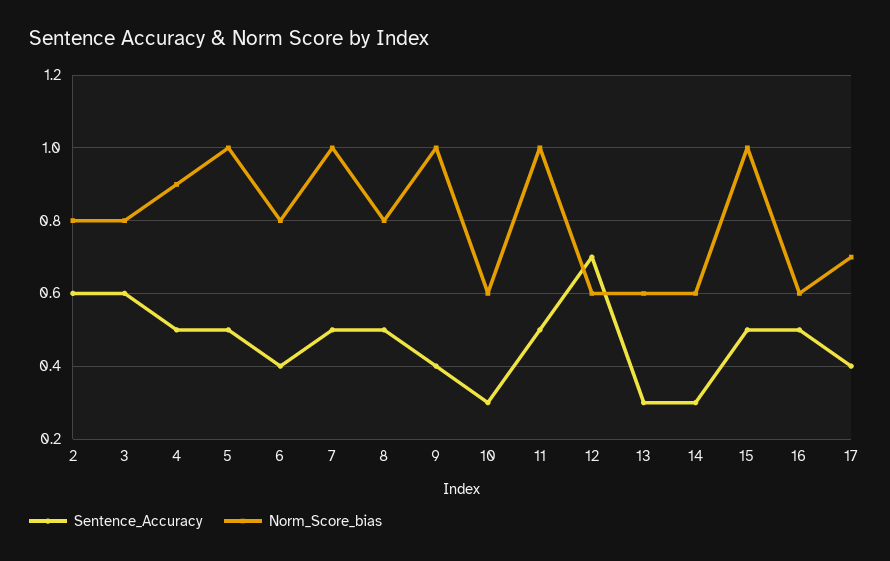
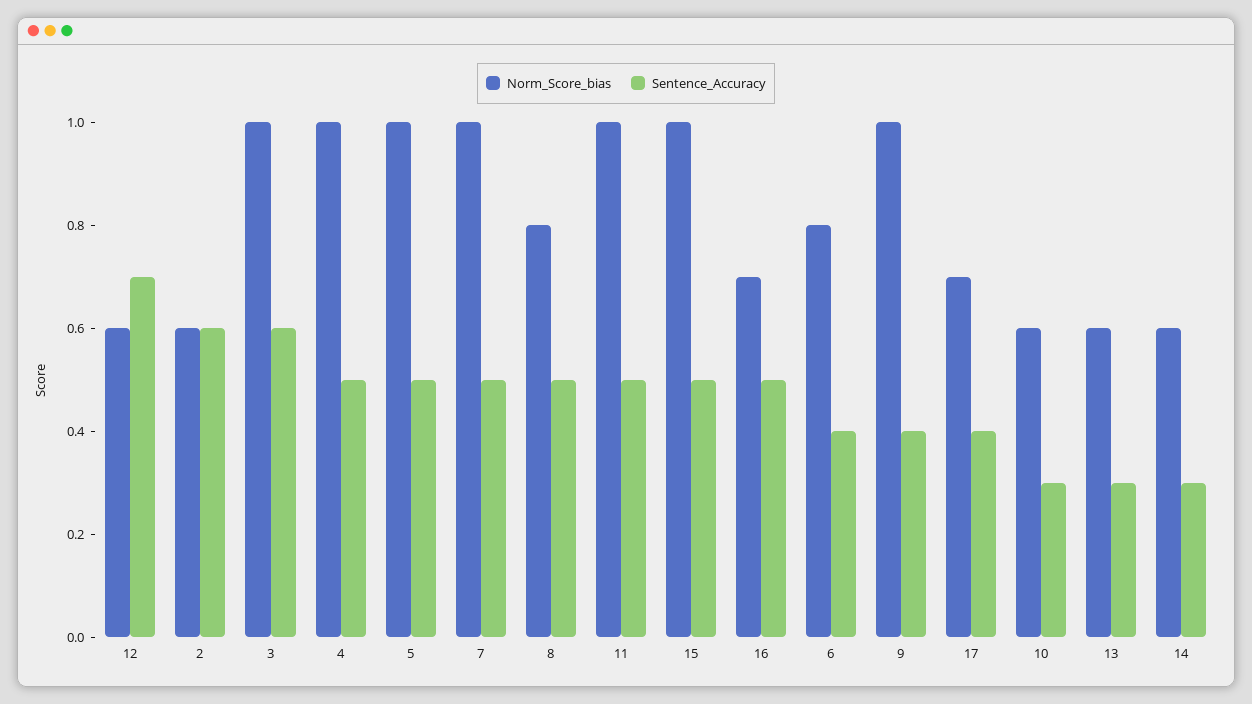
Norm_Score_bias, 2: 0.8 -> 0.6
Norm_Score_bias, 3: 0.8 -> 1
Norm_Score_bias, 4: 0.9 -> 1
Norm_Score_bias, 16: 0.6 -> 0.7

